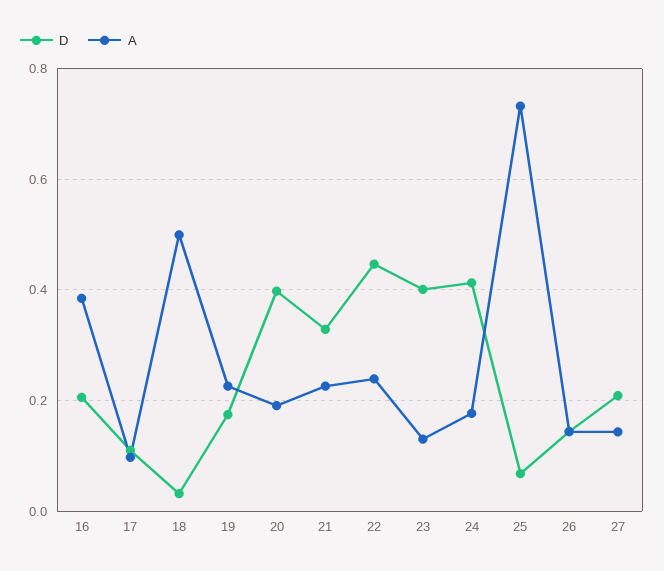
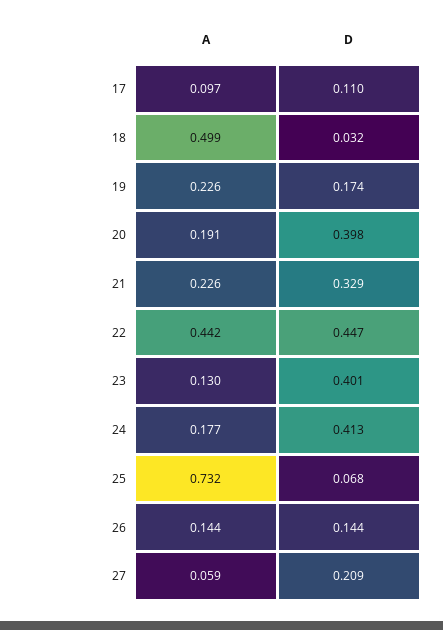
D, 16: 0.2 -> none
A, 16: 0.38 -> none
A, 22: 0.24 -> 0.442
A, 27: 0.14 -> 0.059

